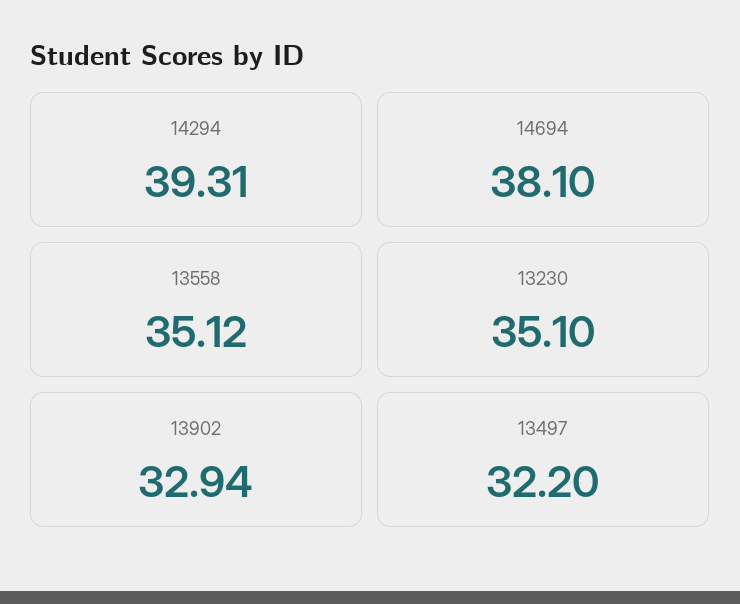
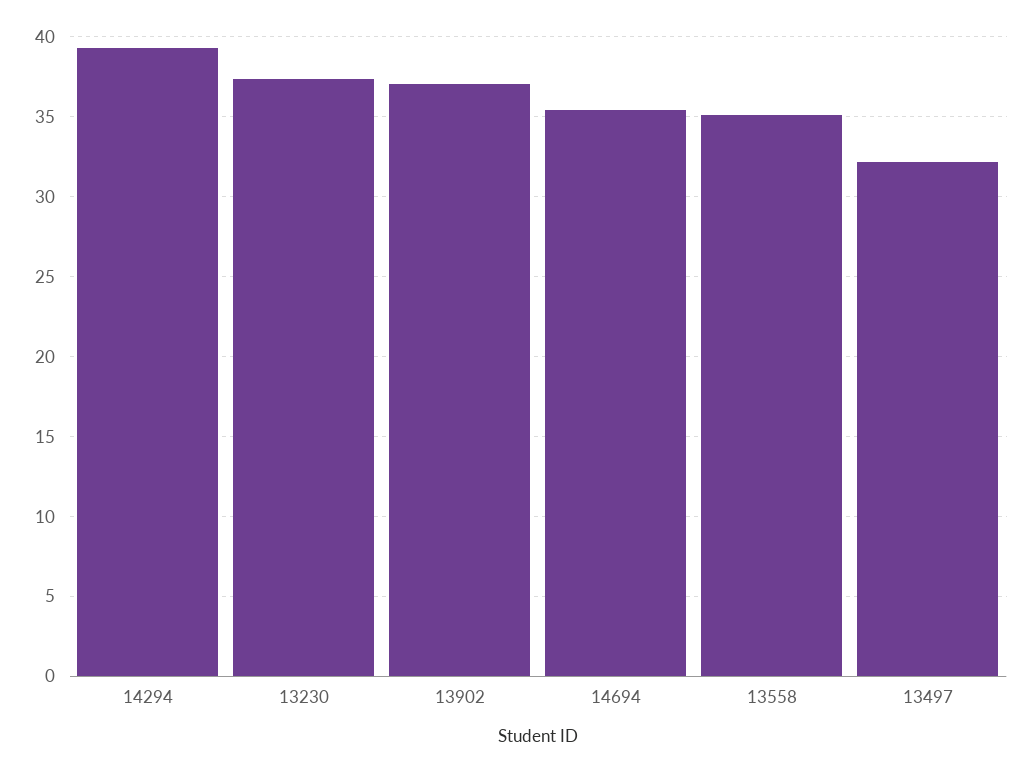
14694: 38.1 -> 35.5
13230: 35.1 -> 37.5
13902: 32.94 -> 37

